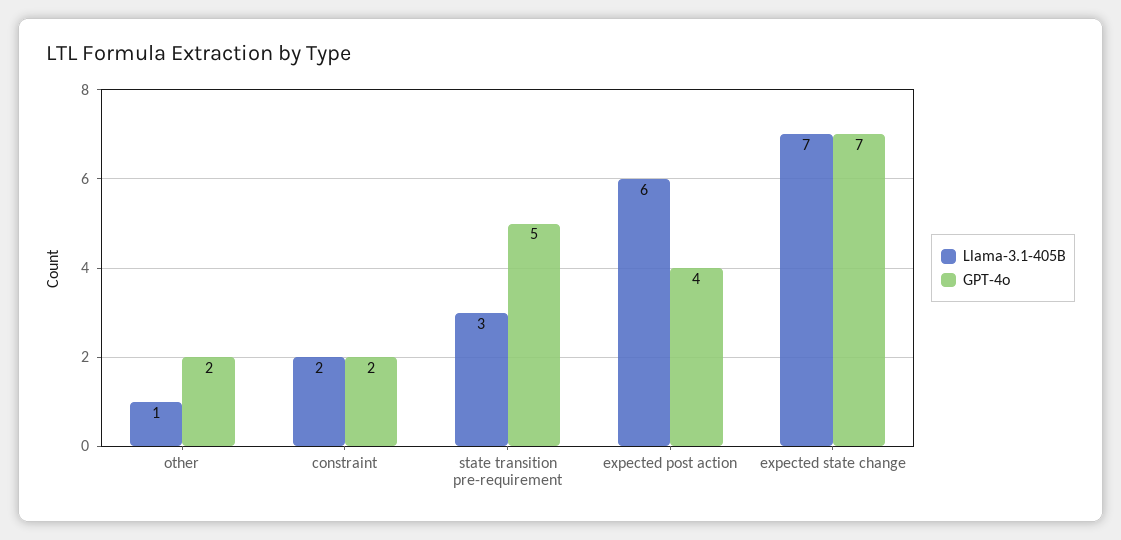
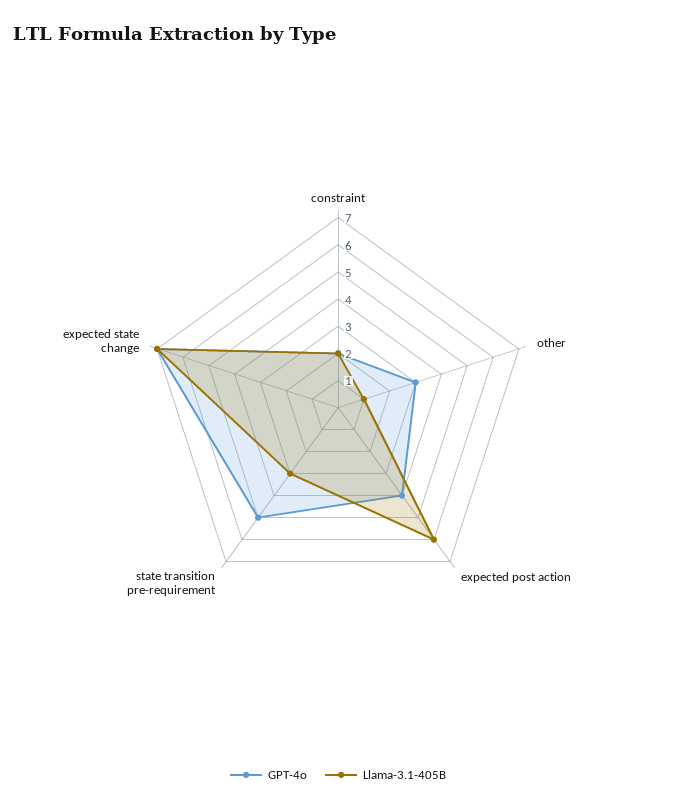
GPT-4o, other: 2 -> 3

